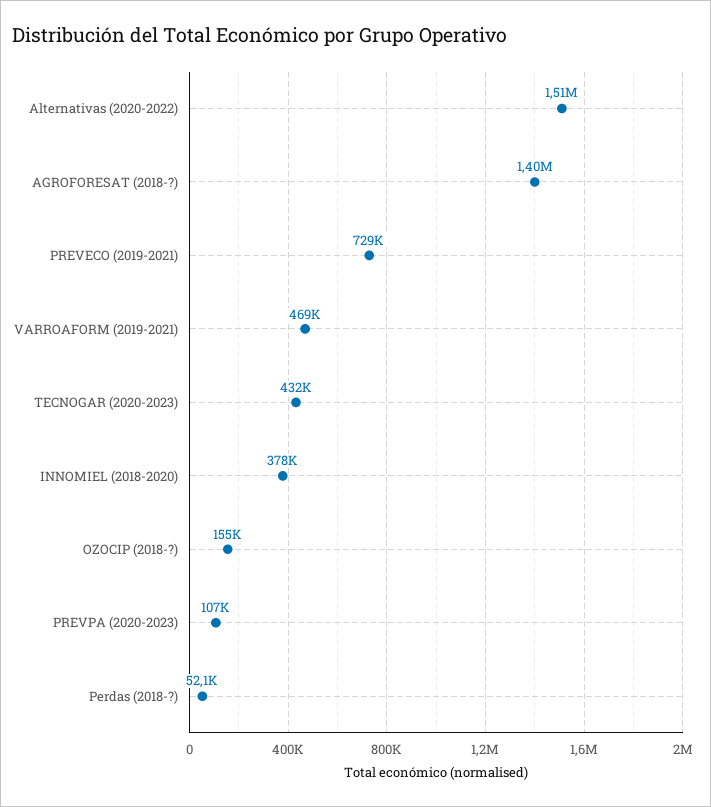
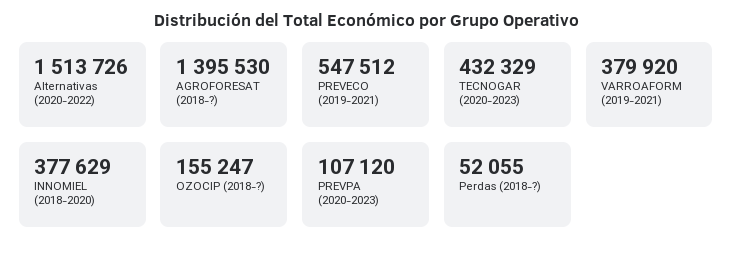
PREVECO (2019-2021): 729000 -> 547512
VARROAFORM (2019-2021): 469000 -> 379920

